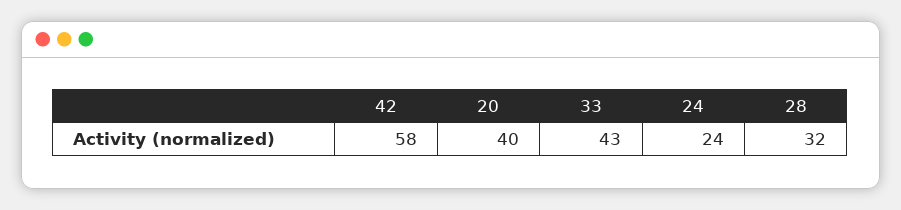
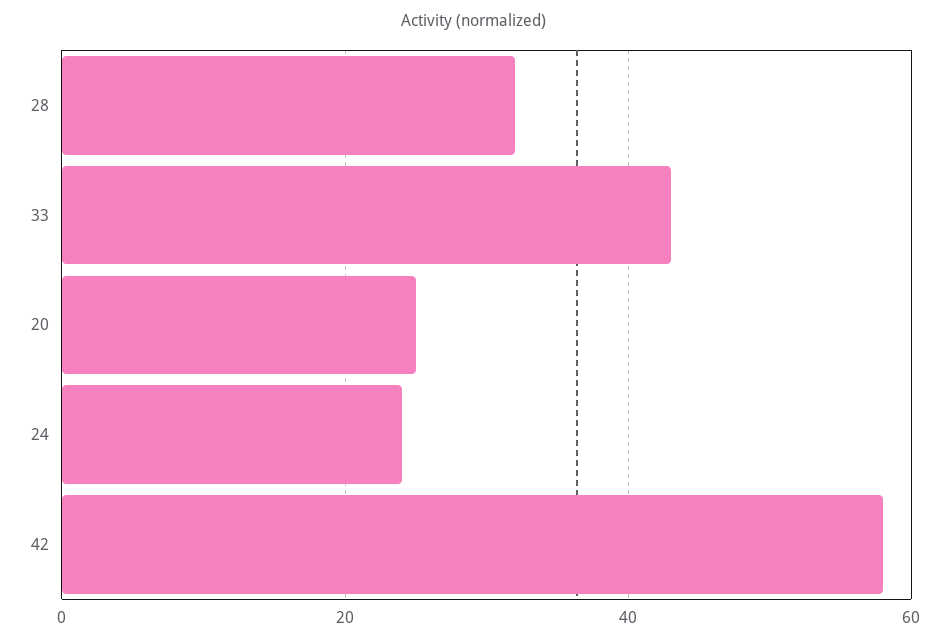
20: 40 -> 25

